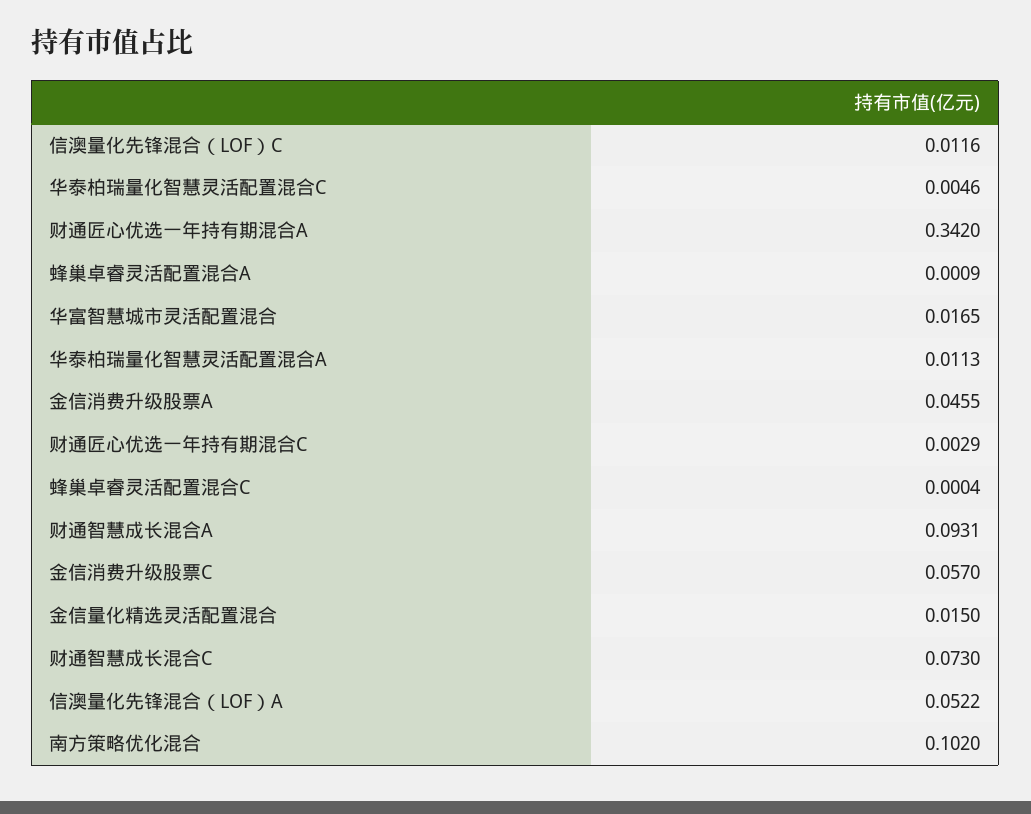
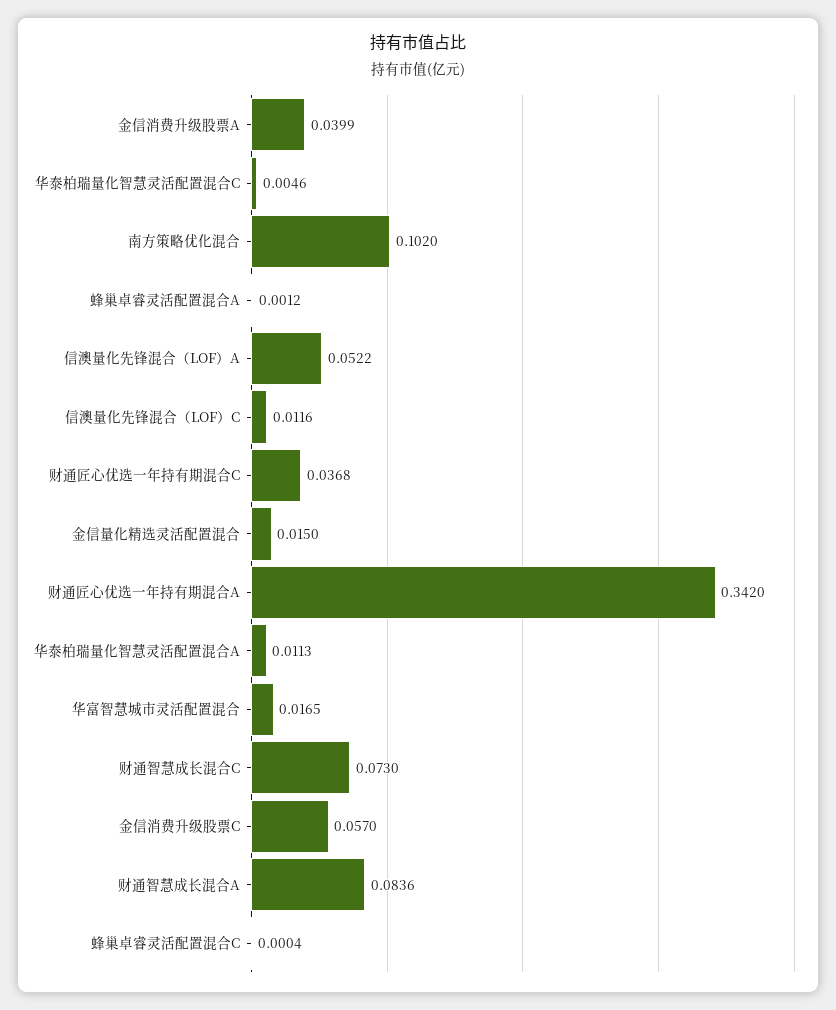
蜂巢卓睿灵活配置混合A: 0.0009 -> 0.0012
金信消费升级股票A: 0.0455 -> 0.0399
财通匠心优选一年持有期混合C: 0.0029 -> 0.0368
财通智慧成长混合A: 0.0931 -> 0.0836

